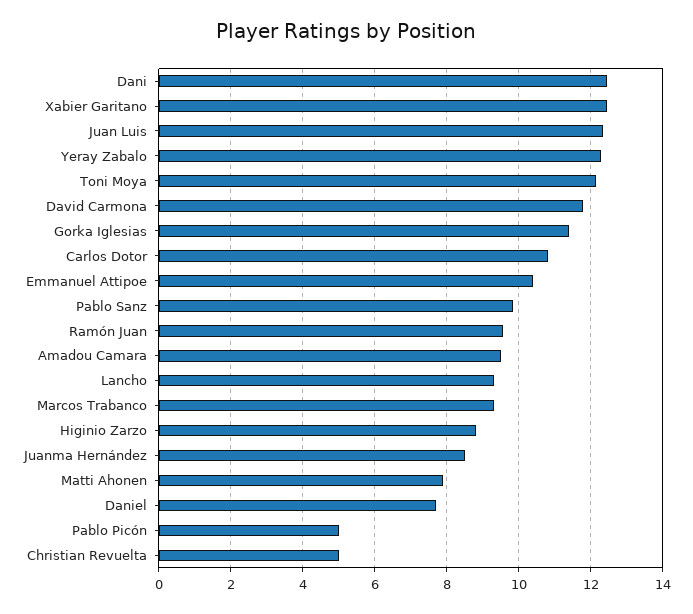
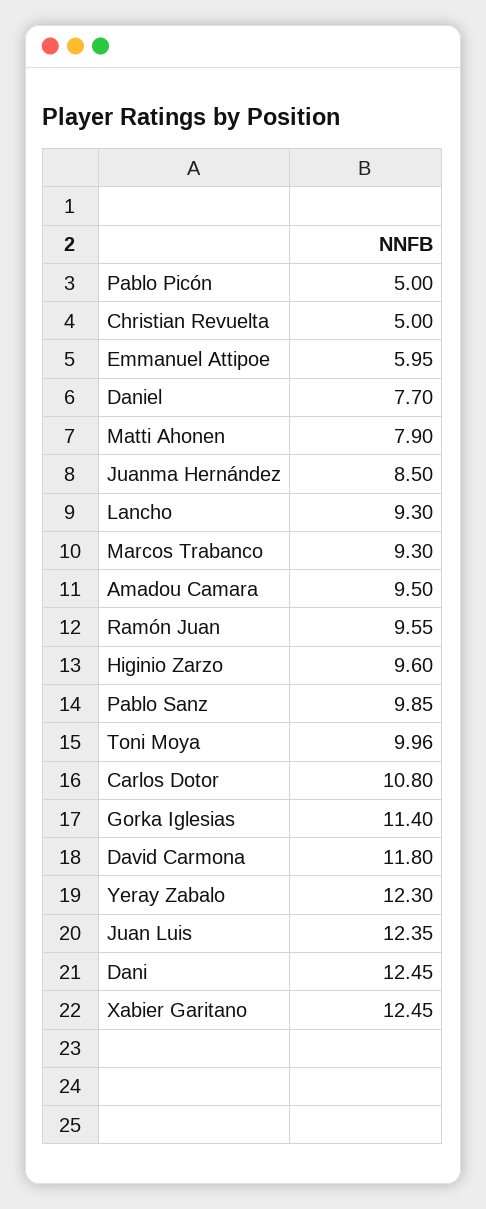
Toni Moya: 12.2 -> 9.96
Emmanuel Attipoe: 10.4 -> 5.95
Higinio Zarzo: 8.8 -> 9.6

